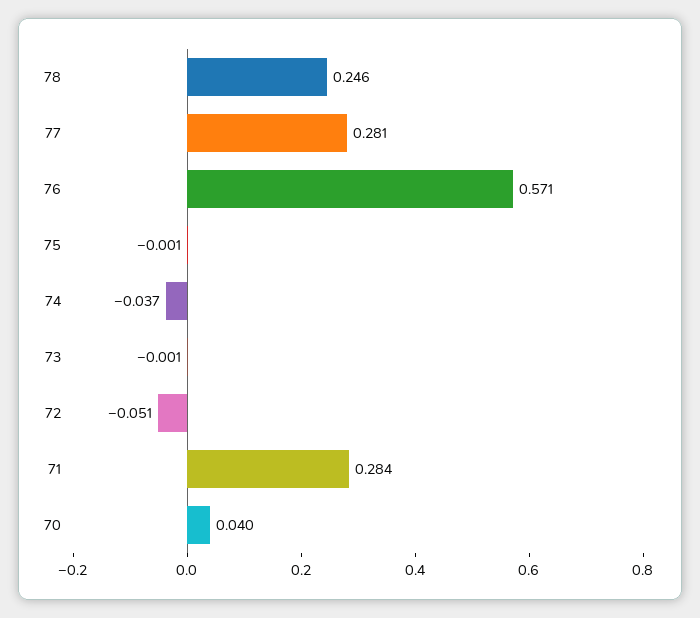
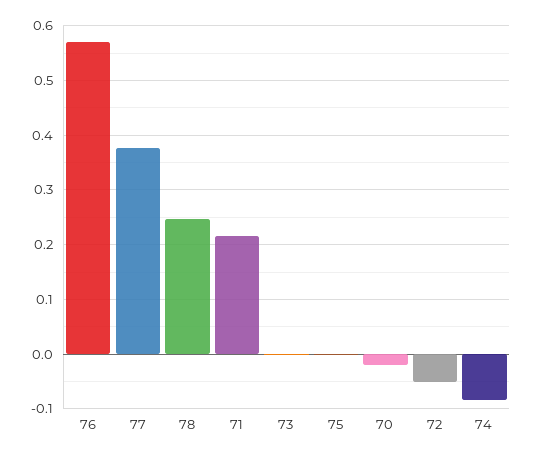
77: 0.281 -> 0.38
74: -0.037 -> -0.08
71: 0.284 -> 0.22
70: 0.04 -> -0.02

